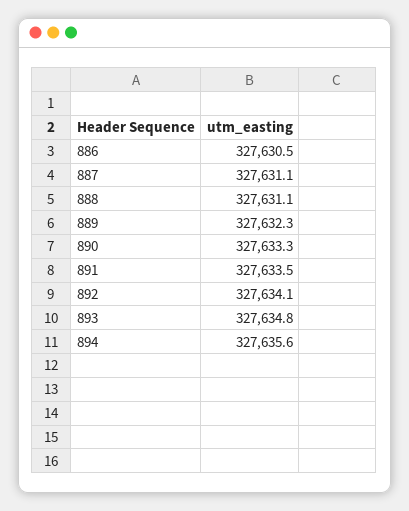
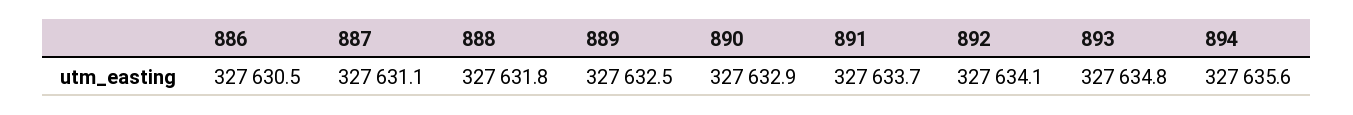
888: 327631.1 -> 327631.8
889: 327632.3 -> 327632.5
890: 327633.3 -> 327632.9
891: 327633.5 -> 327633.7

